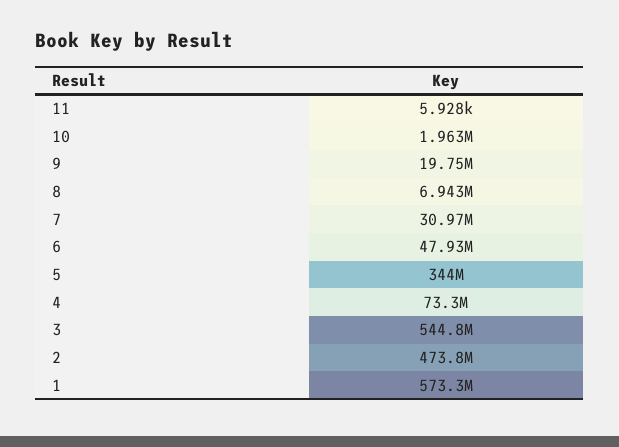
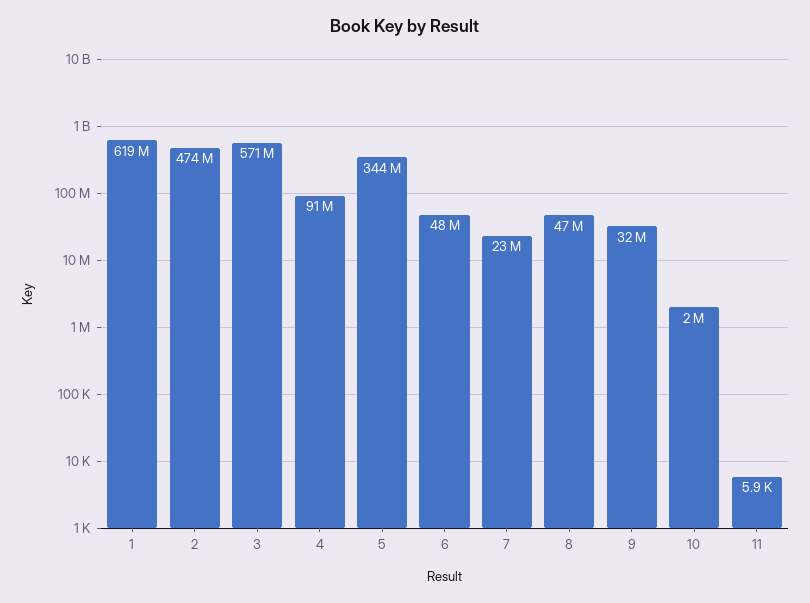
9: 19750000 -> 32000000
8: 6943000 -> 47000000
7: 30970000 -> 23000000
4: 73300000 -> 91000000
3: 544800000 -> 571000000
1: 573300000 -> 619000000

